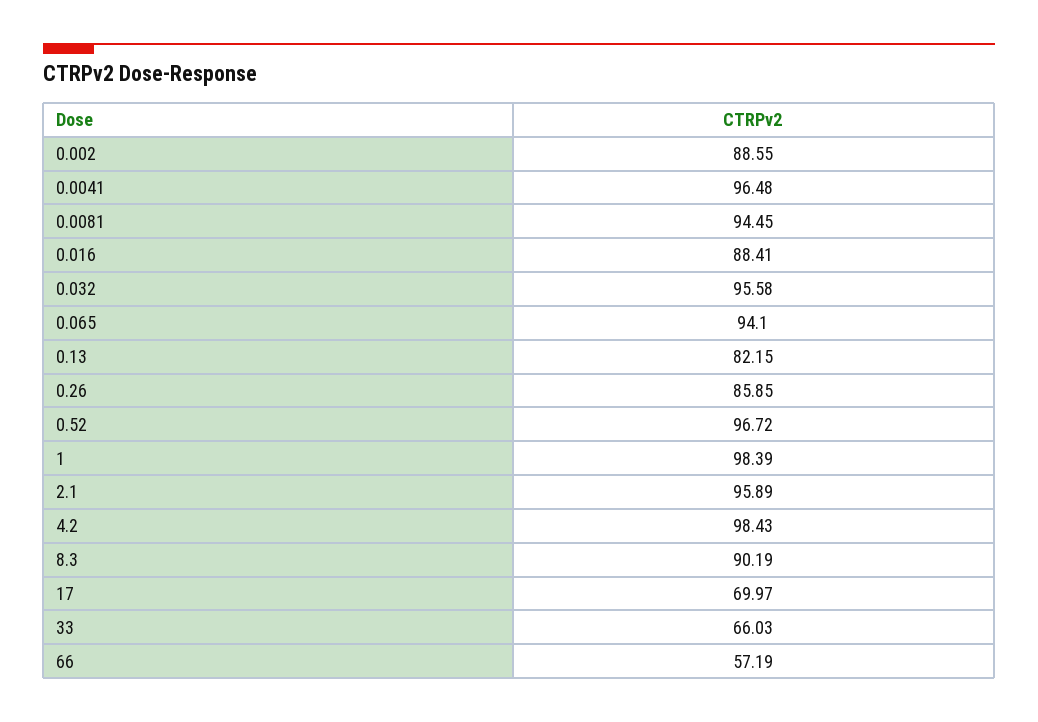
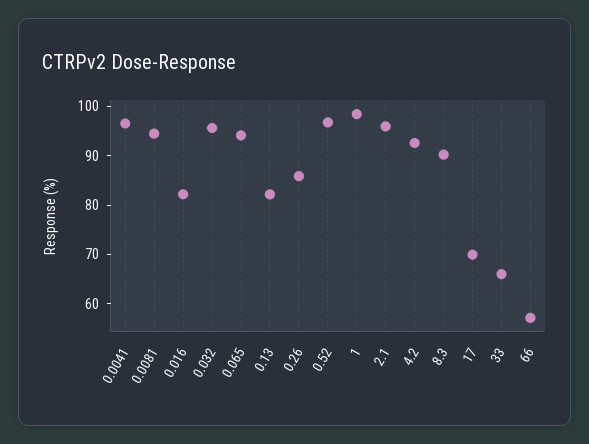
0.002: 88.55 -> none
0.016: 88.41 -> 82
4.2: 98.43 -> 92

